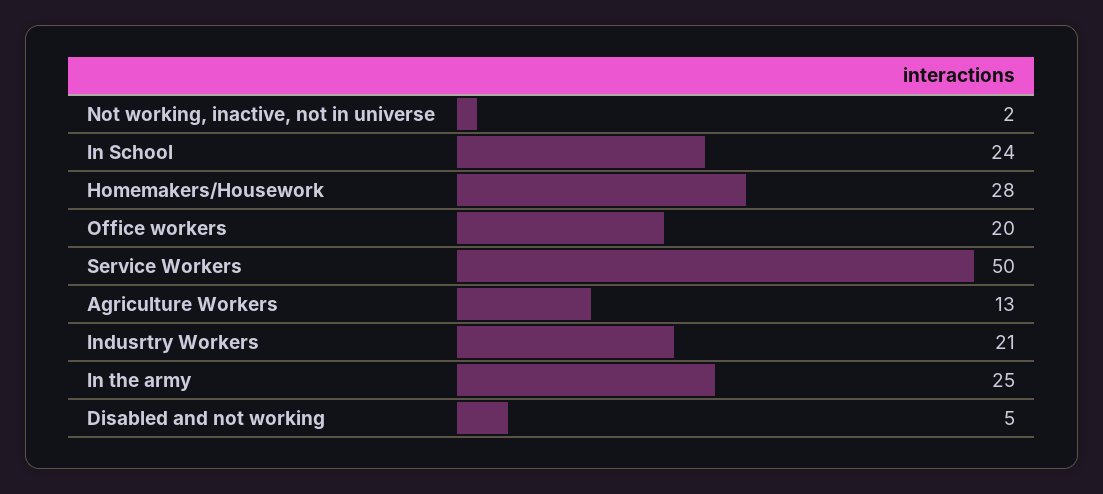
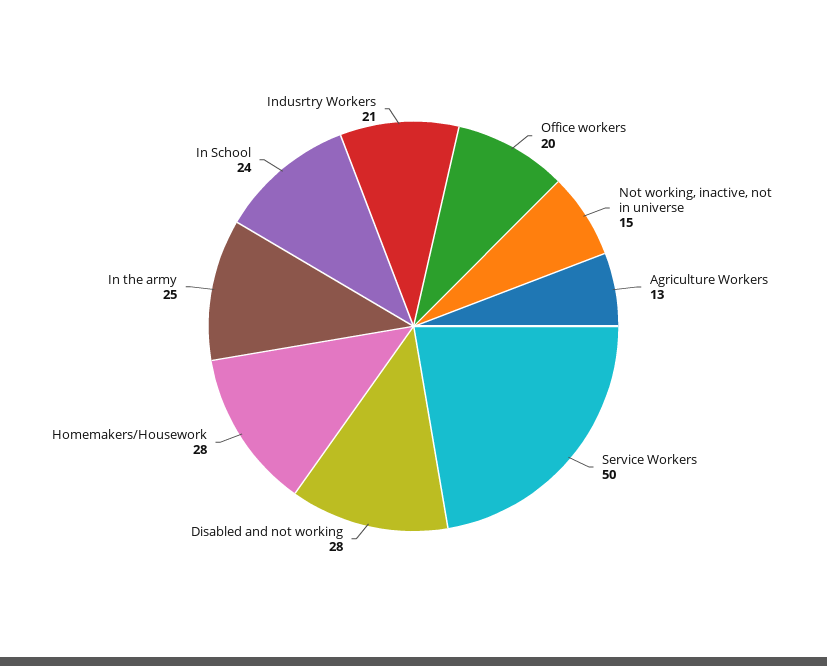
Not working, inactive, not in universe: 2 -> 15
Disabled and not working: 5 -> 28

